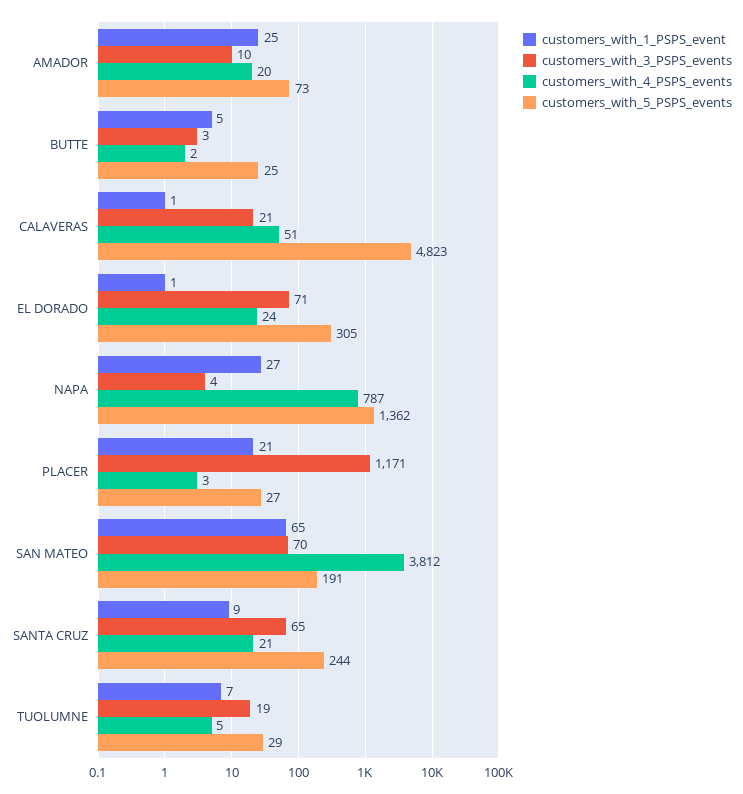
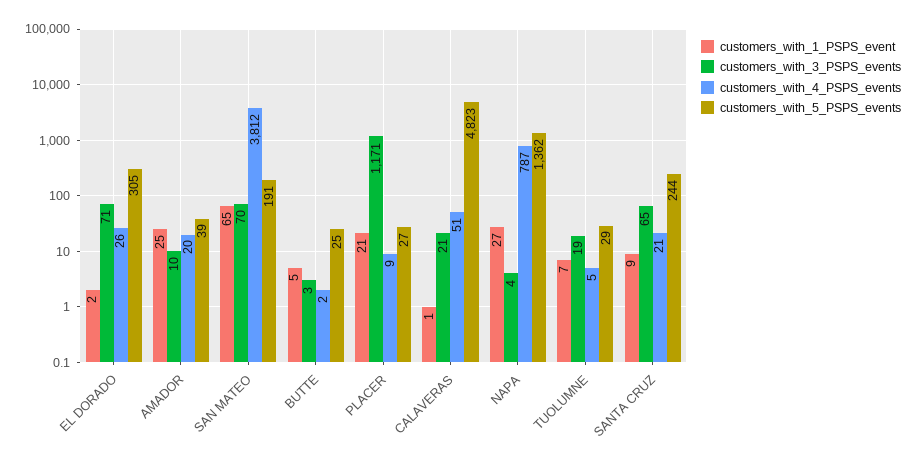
customers_with_5_PSPS_events, AMADOR: 73 -> 39
customers_with_1_PSPS_event, EL DORADO: 1 -> 2
customers_with_4_PSPS_events, EL DORADO: 24 -> 26
customers_with_4_PSPS_events, PLACER: 3 -> 9

